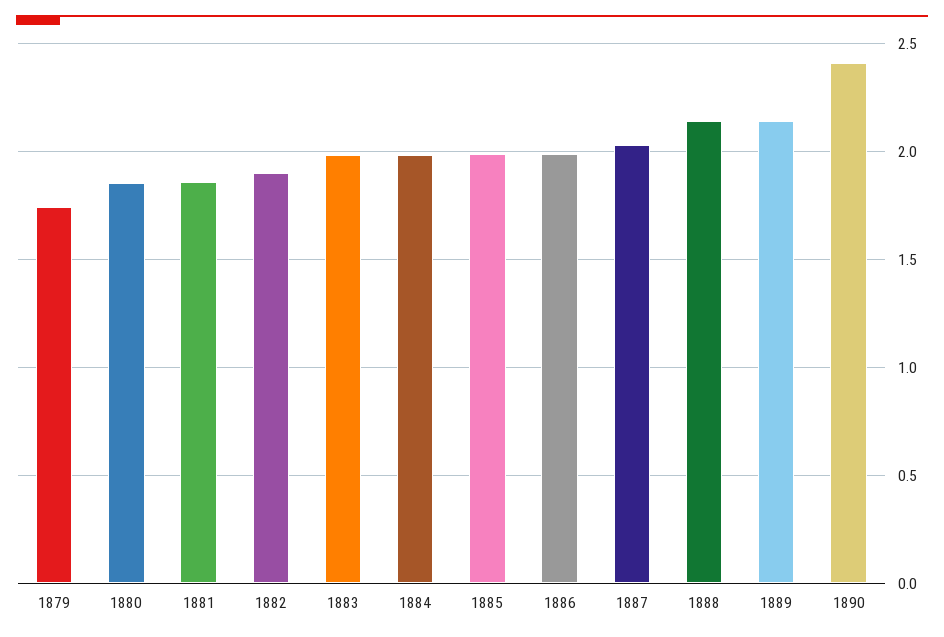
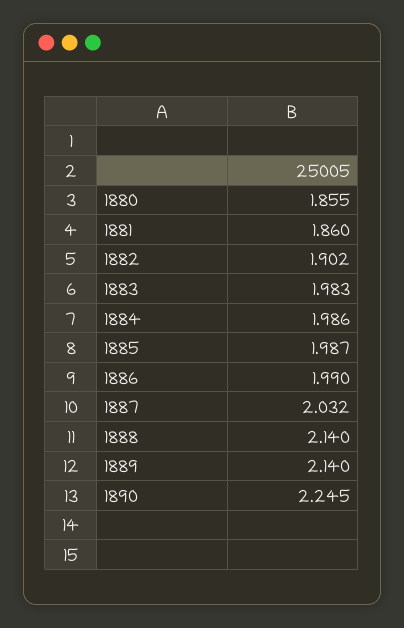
1879: 1.75 -> none
1890: 2.4 -> 2.245

